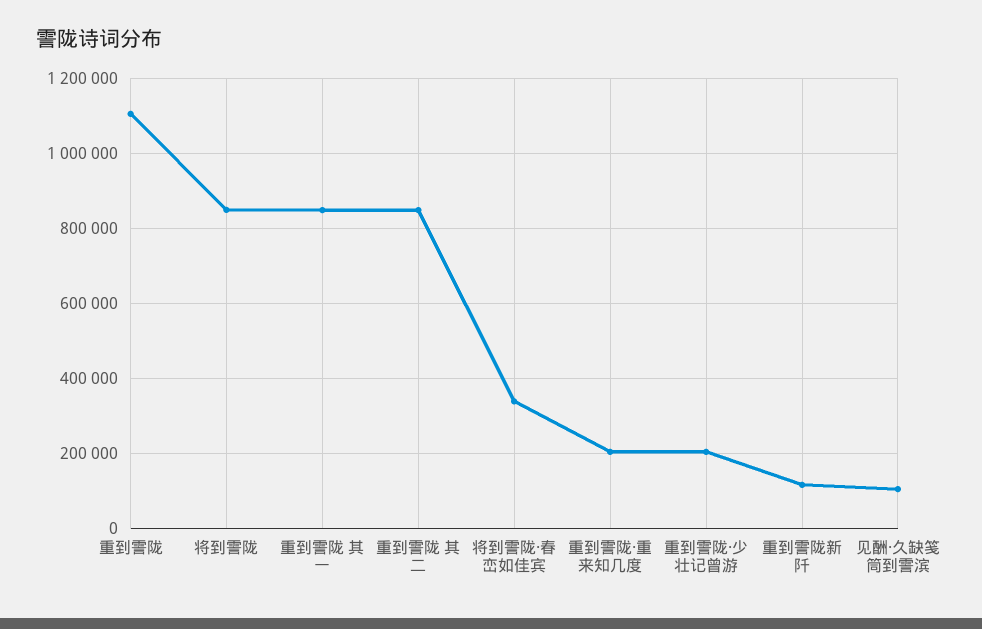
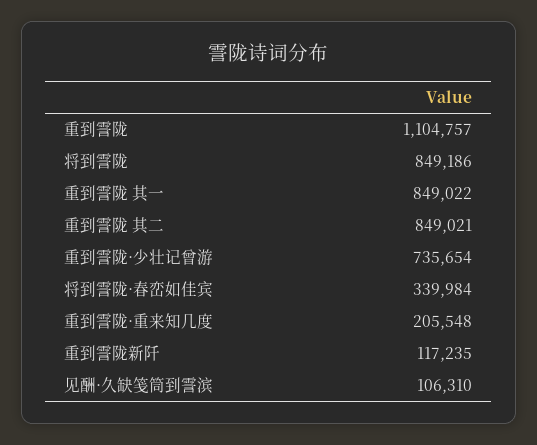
重到霅陇·少壮记曾游: 200000 -> 735654

